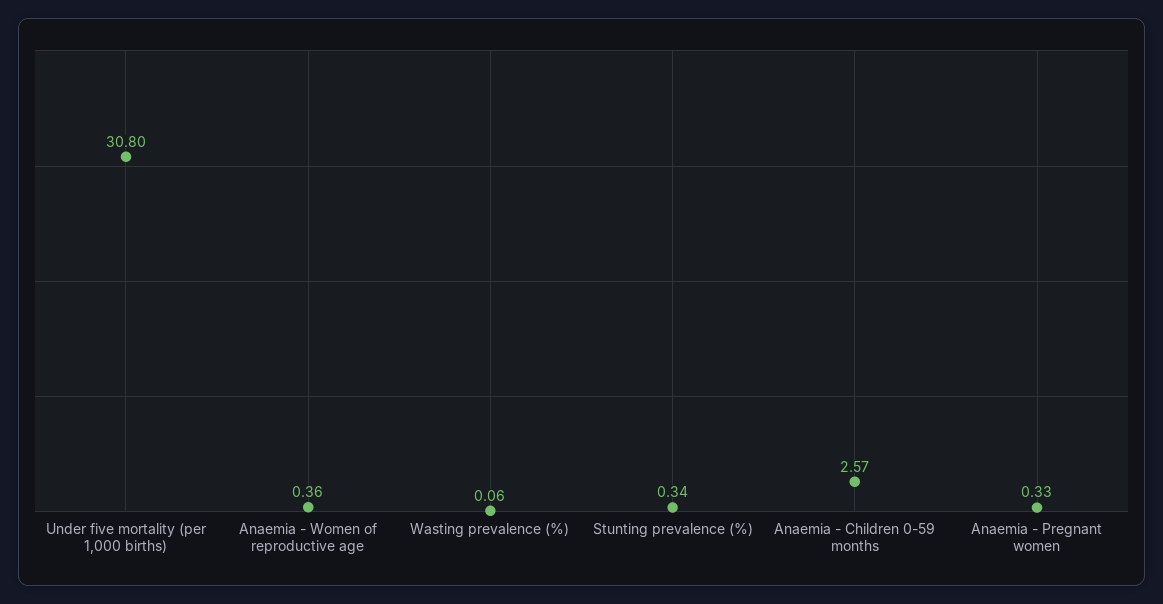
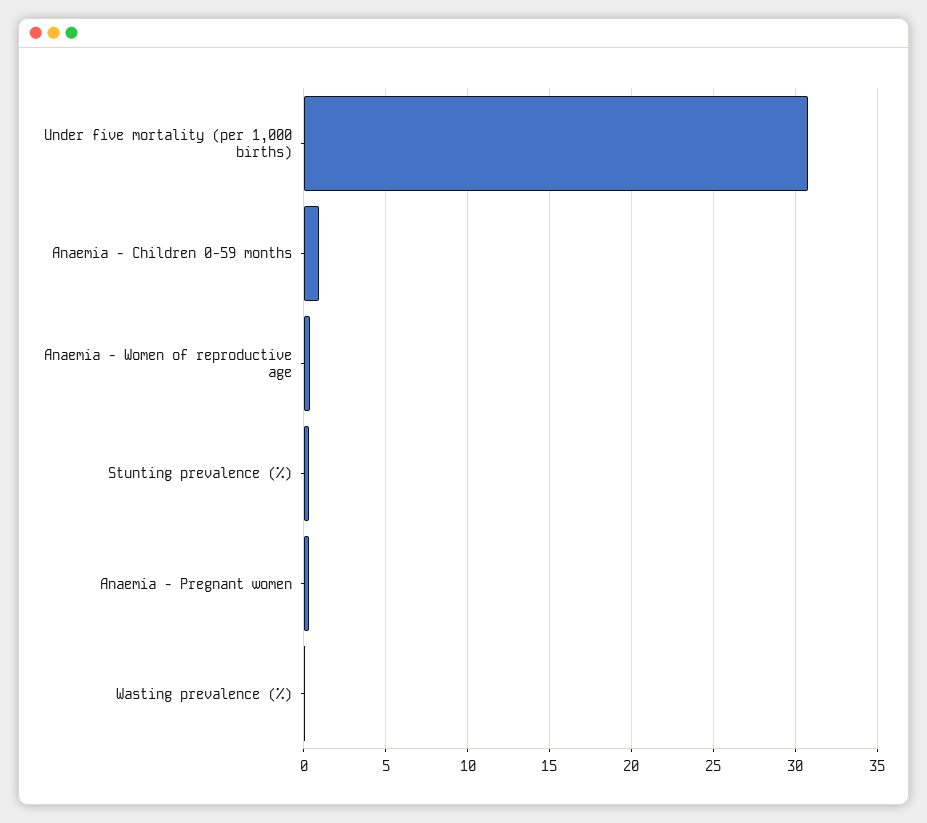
Anaemia - Children 0-59 months: 2.57 -> 1

